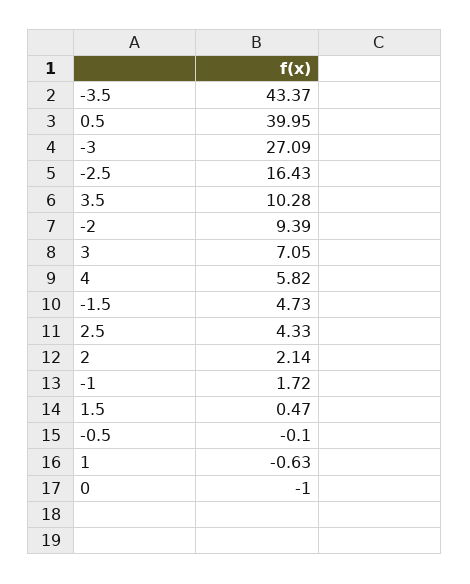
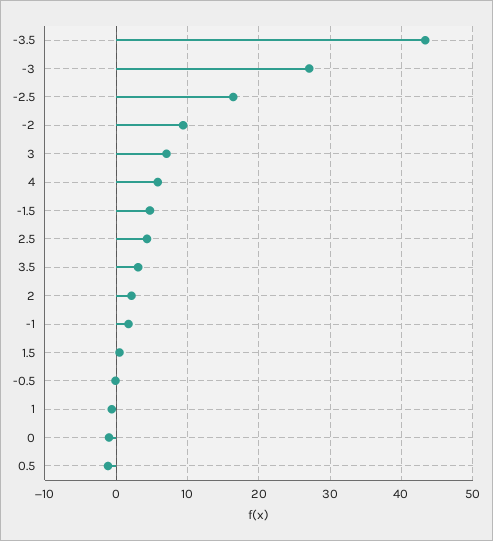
0.5: 39.95 -> -1
3.5: 10.28 -> 3

